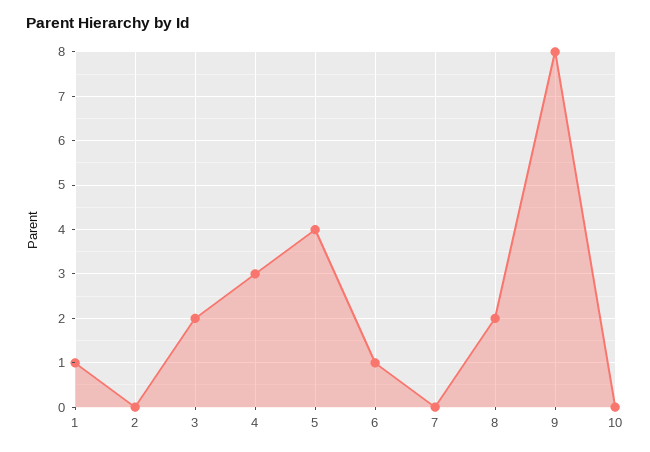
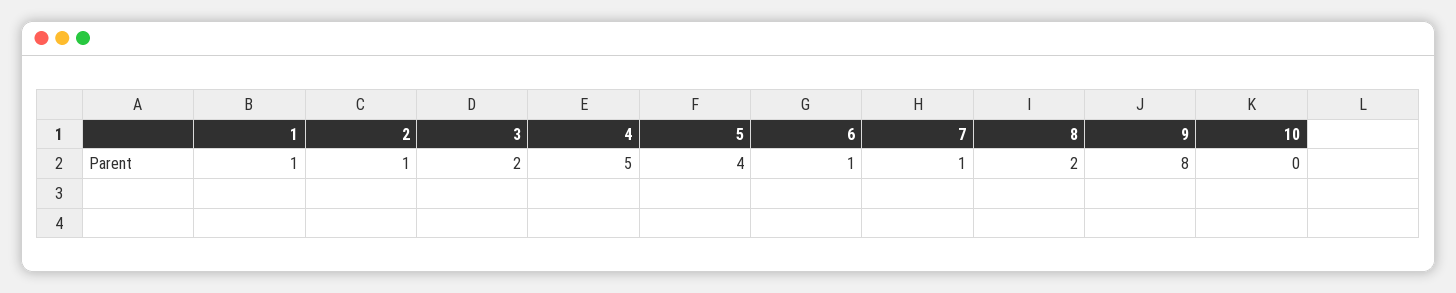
2: 0 -> 1
4: 3 -> 5
7: 0 -> 1

